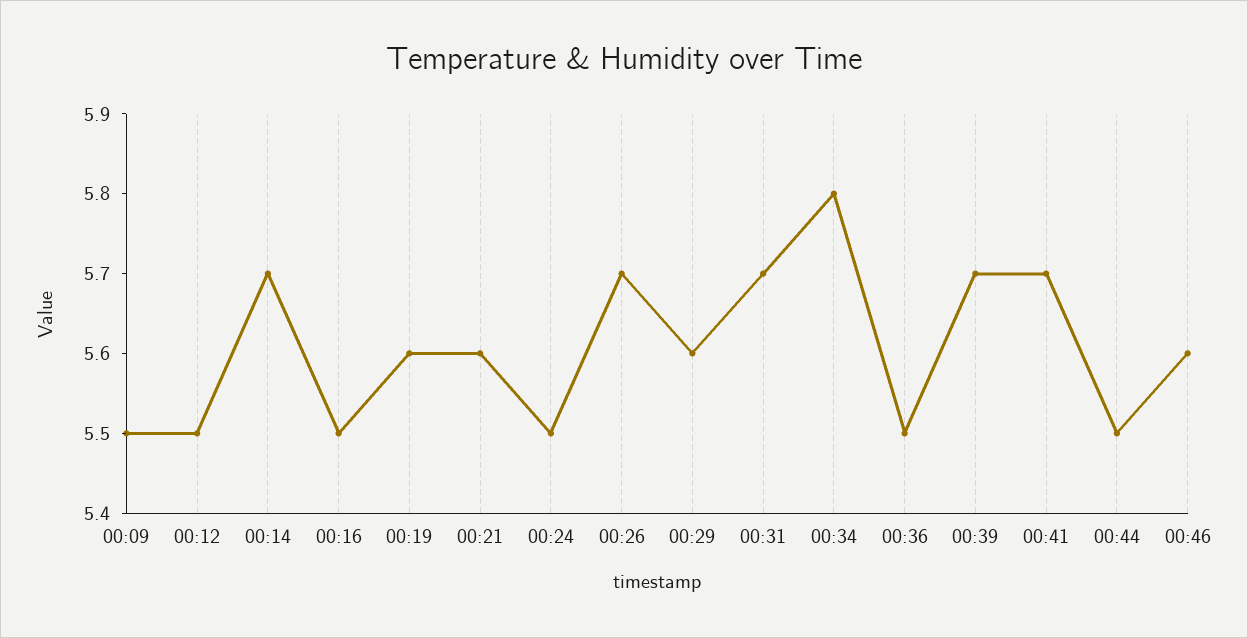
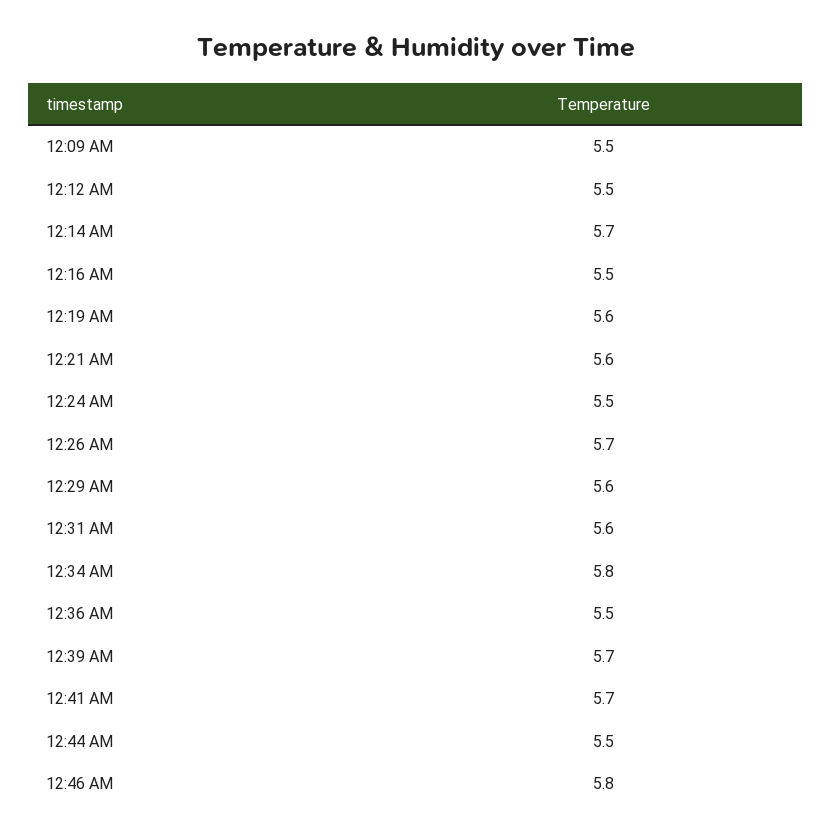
00:31: 5.7 -> 5.6
00:46: 5.6 -> 5.8

